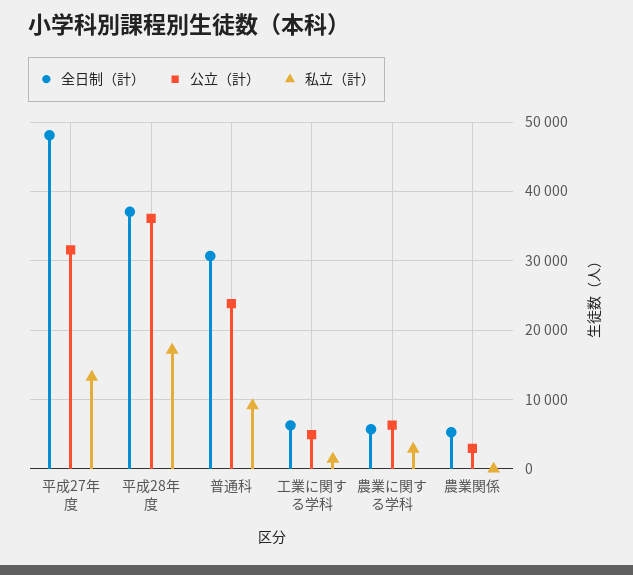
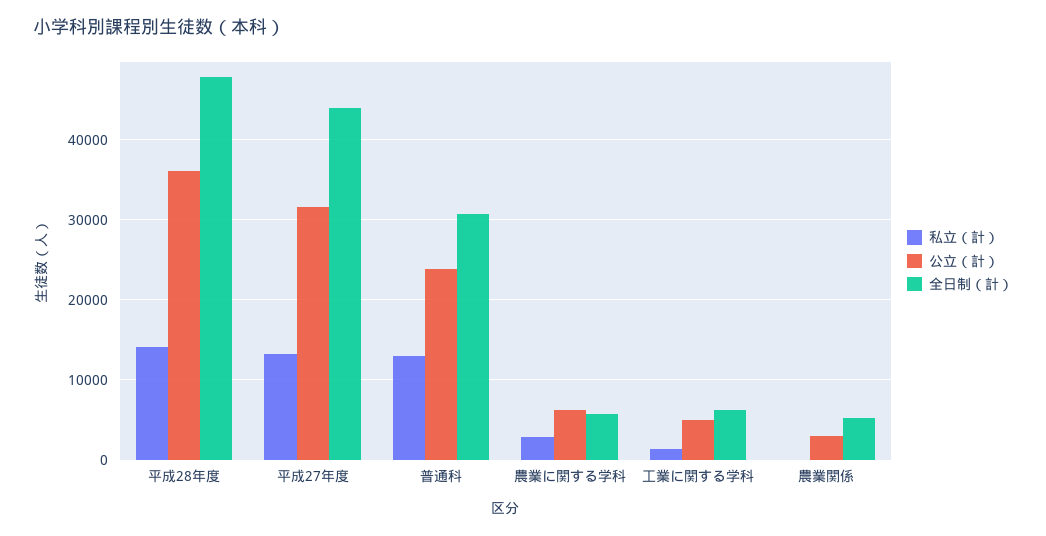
全日制（計）, 平成27年度: 48000 -> 44000
全日制（計）, 平成28年度: 37000 -> 48000
私立（計）, 平成28年度: 17000 -> 14000
私立（計）, 普通科: 9000 -> 13000

